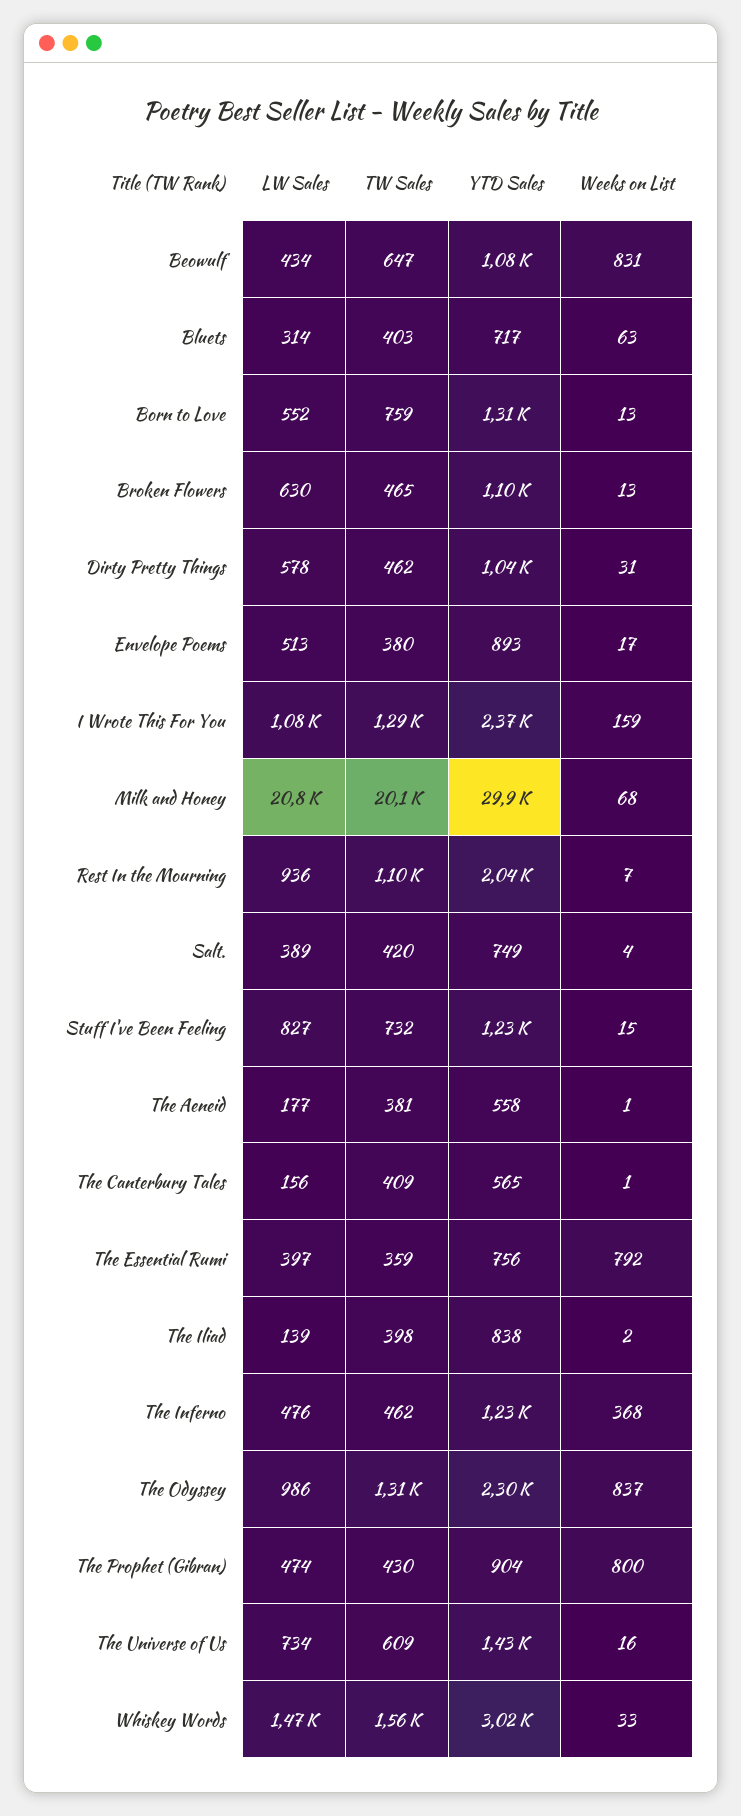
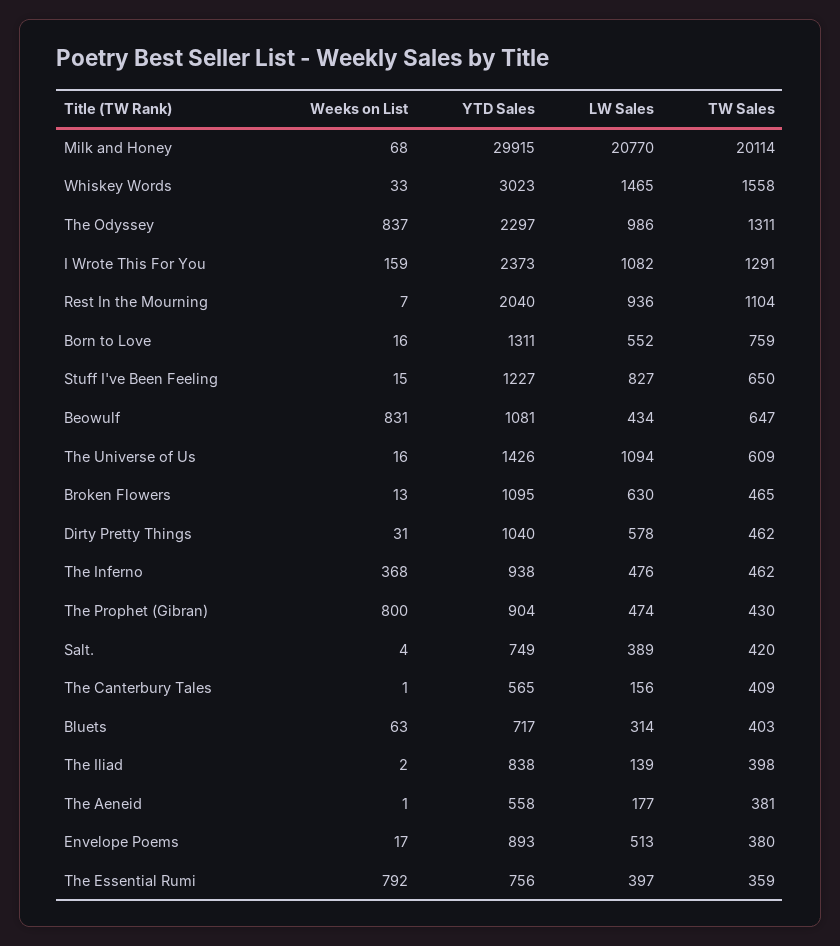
Weeks on List, Born to Love: 13 -> 16
TW Sales, Stuff I've Been Feeling: 732 -> 650
YTD Sales, The Inferno: 1230 -> 938
LW Sales, The Universe of Us: 734 -> 1094

